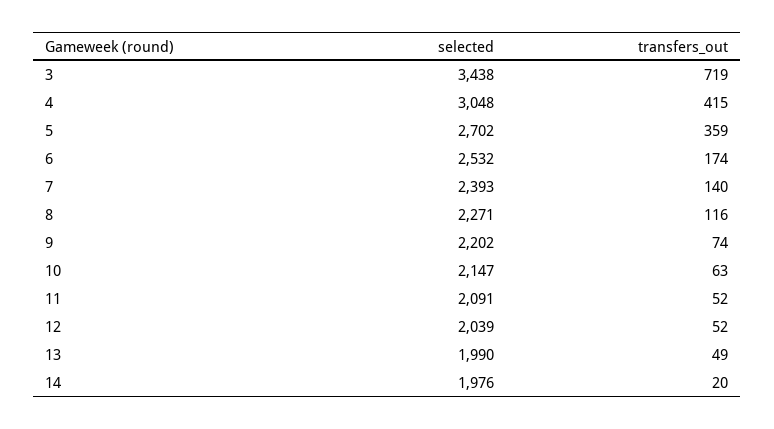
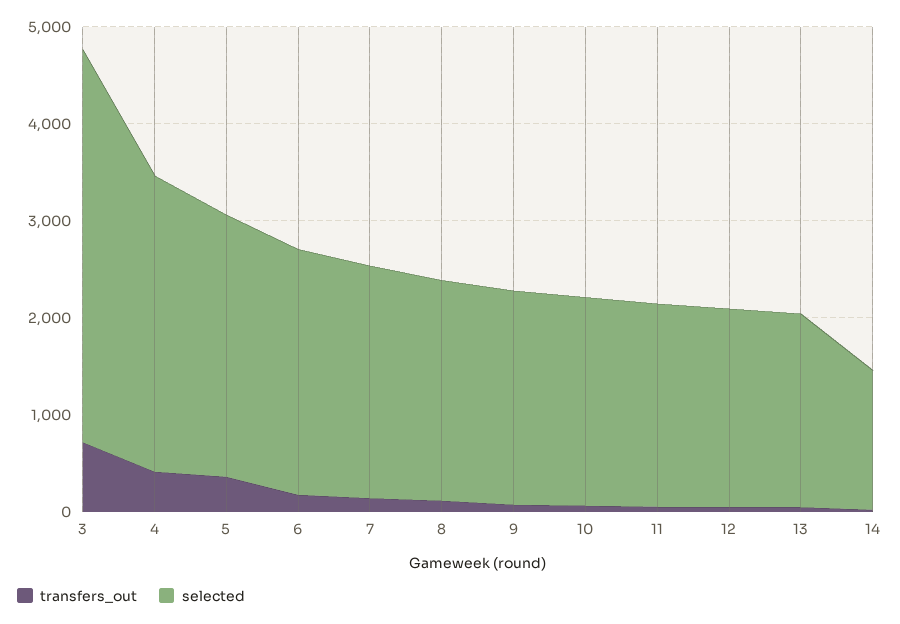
selected, 3: 3438 -> 4000
selected, 14: 1976 -> 1400

